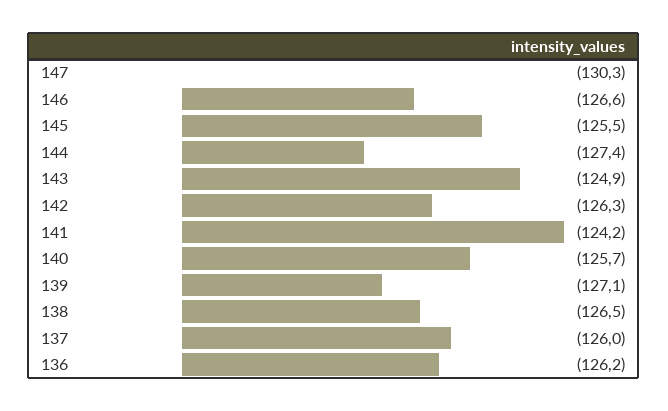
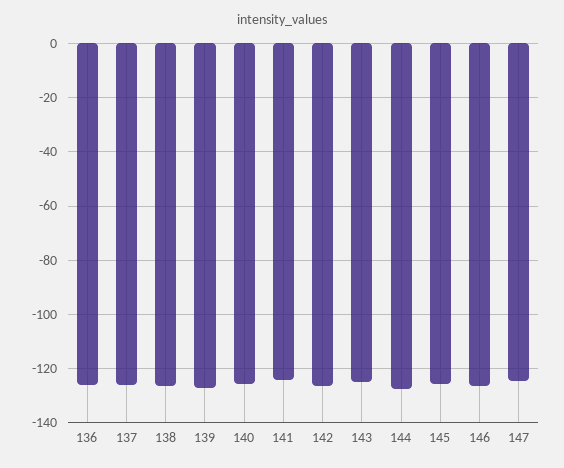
147: -130.3 -> -125

